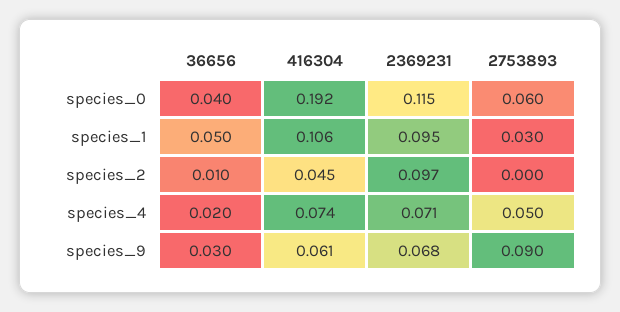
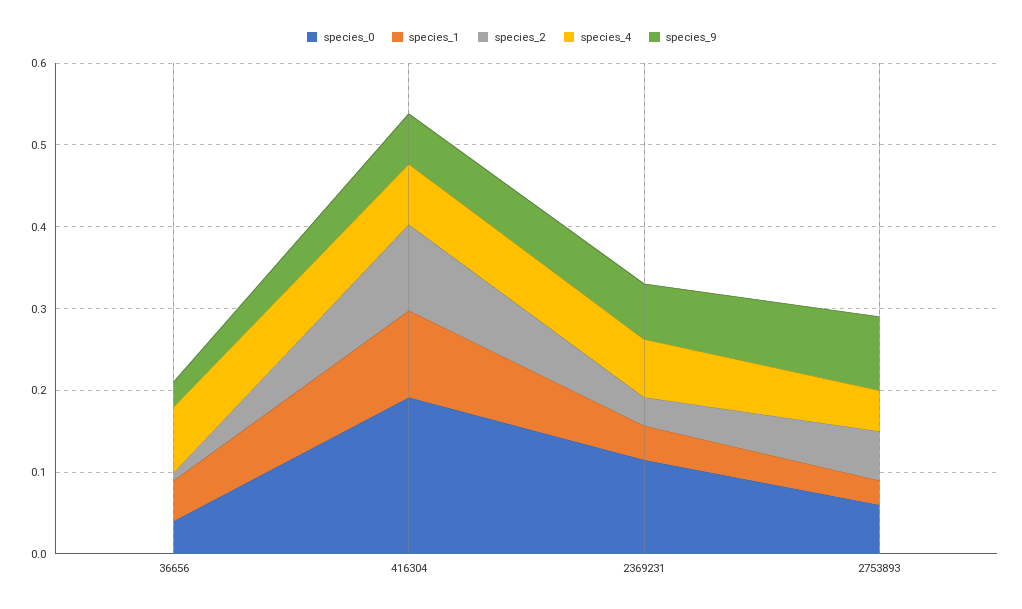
species_1, 2369231: 0.095 -> 0.04
species_2, 416304: 0.045 -> 0.1
species_2, 2369231: 0.097 -> 0.04
species_2, 2753893: 0 -> 0.06
species_4, 36656: 0.02 -> 0.08

